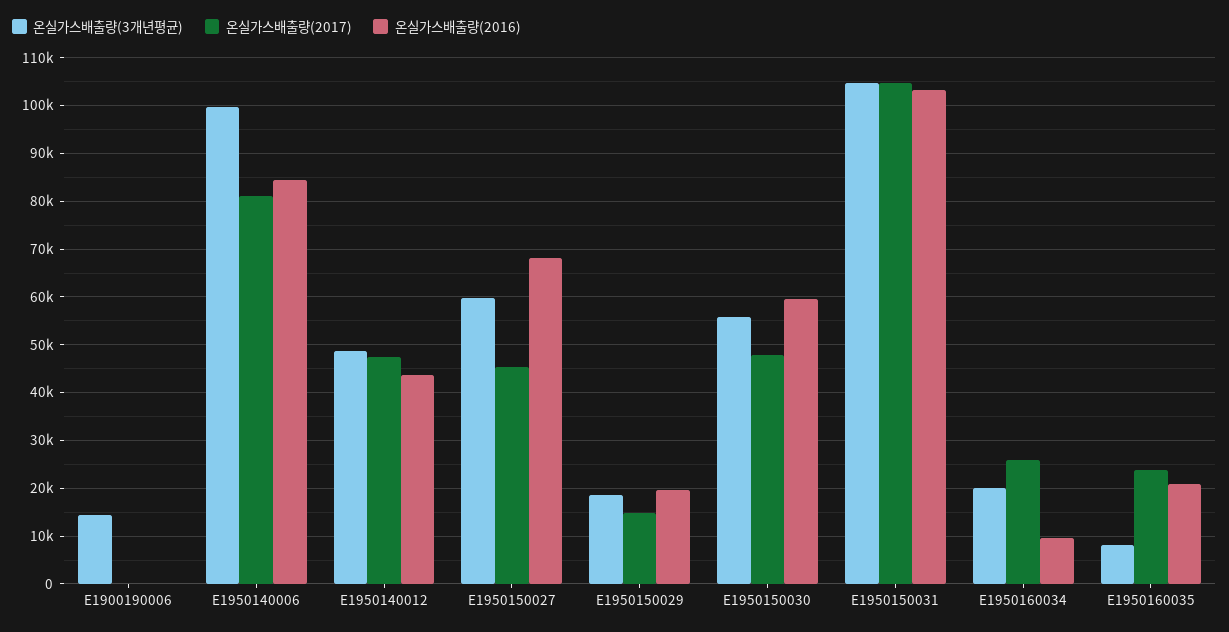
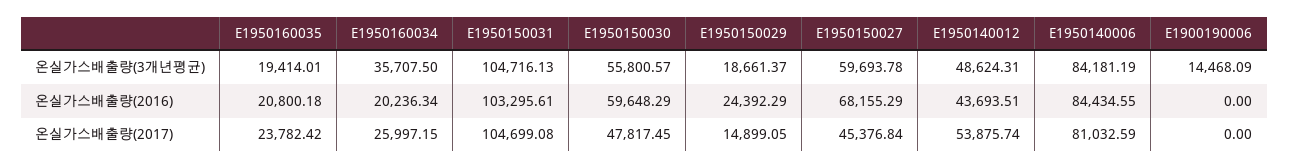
온실가스배출량(3개년평균), E1950140006: 100000 -> 84181.19
온실가스배출량(2017), E1950140012: 48000 -> 53875.74
온실가스배출량(2016), E1950150029: 20000 -> 24392.29
온실가스배출량(3개년평균), E1950160034: 20000 -> 35707.5
온실가스배출량(2016), E1950160034: 10000 -> 20236.34
온실가스배출량(3개년평균), E1950160035: 8000 -> 19414.01

